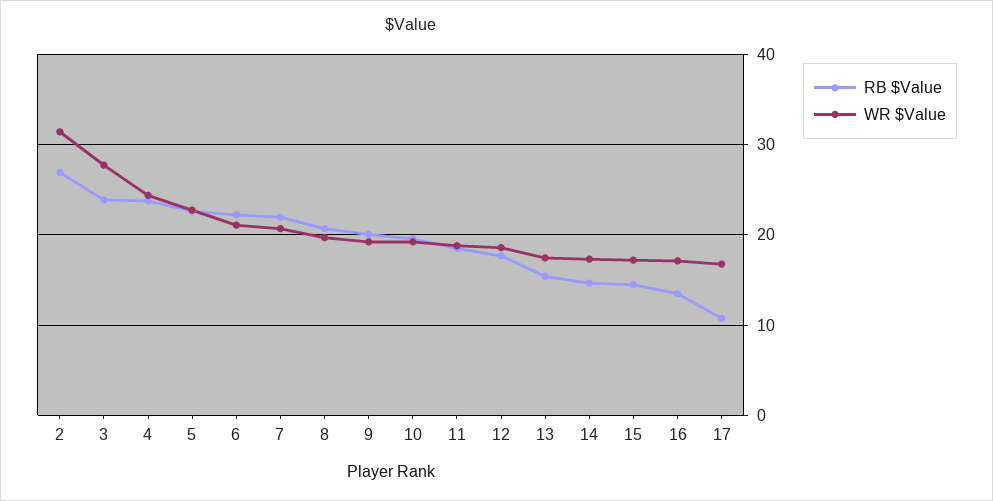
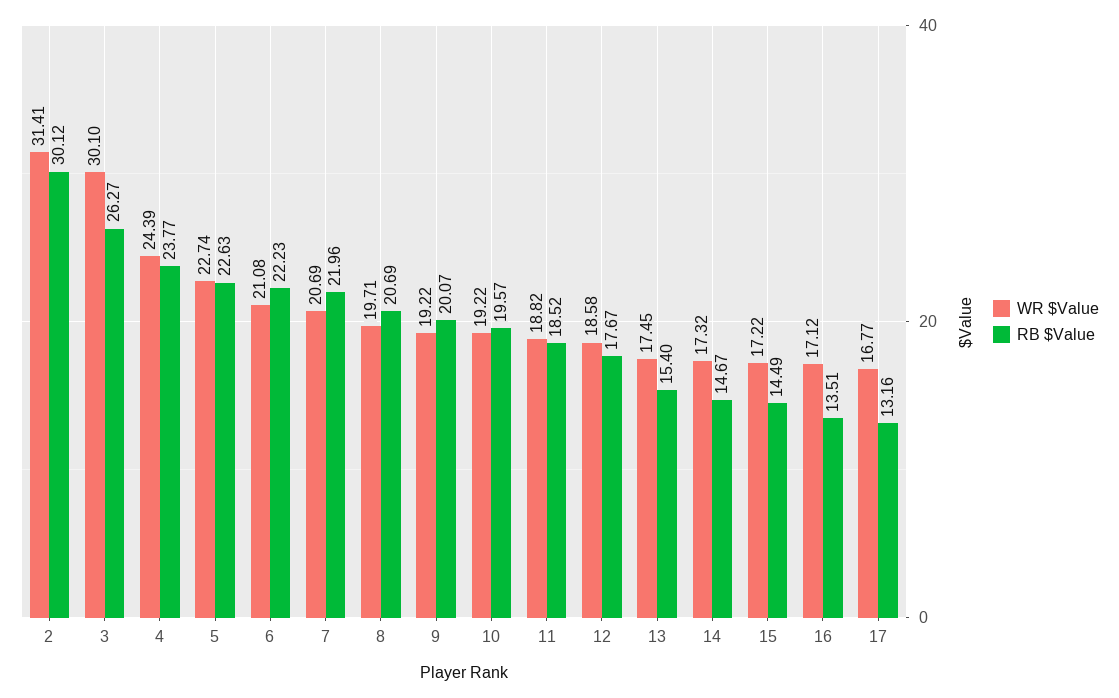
RB $Value, 2: 27 -> 30.12
RB $Value, 3: 24 -> 26.27
WR $Value, 3: 28 -> 30.1
RB $Value, 17: 11 -> 13.16

